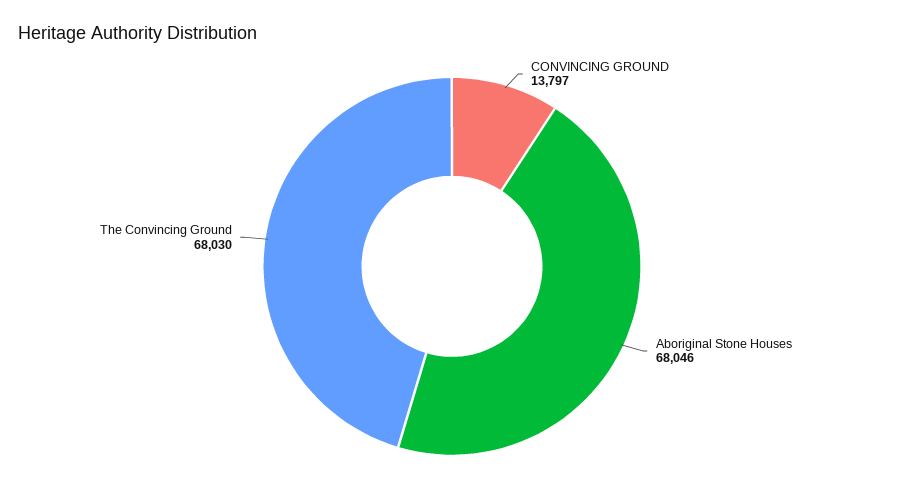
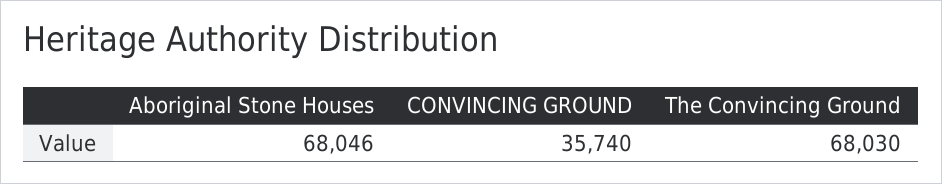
CONVINCING GROUND: 13797 -> 35740

